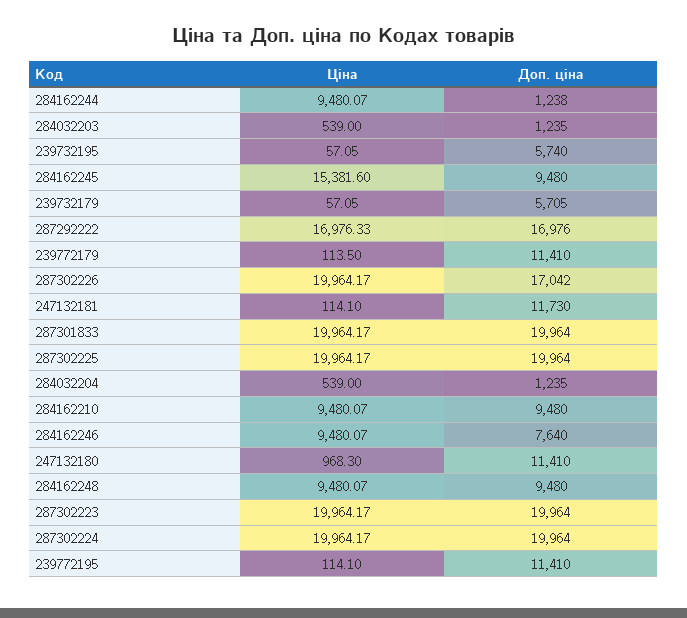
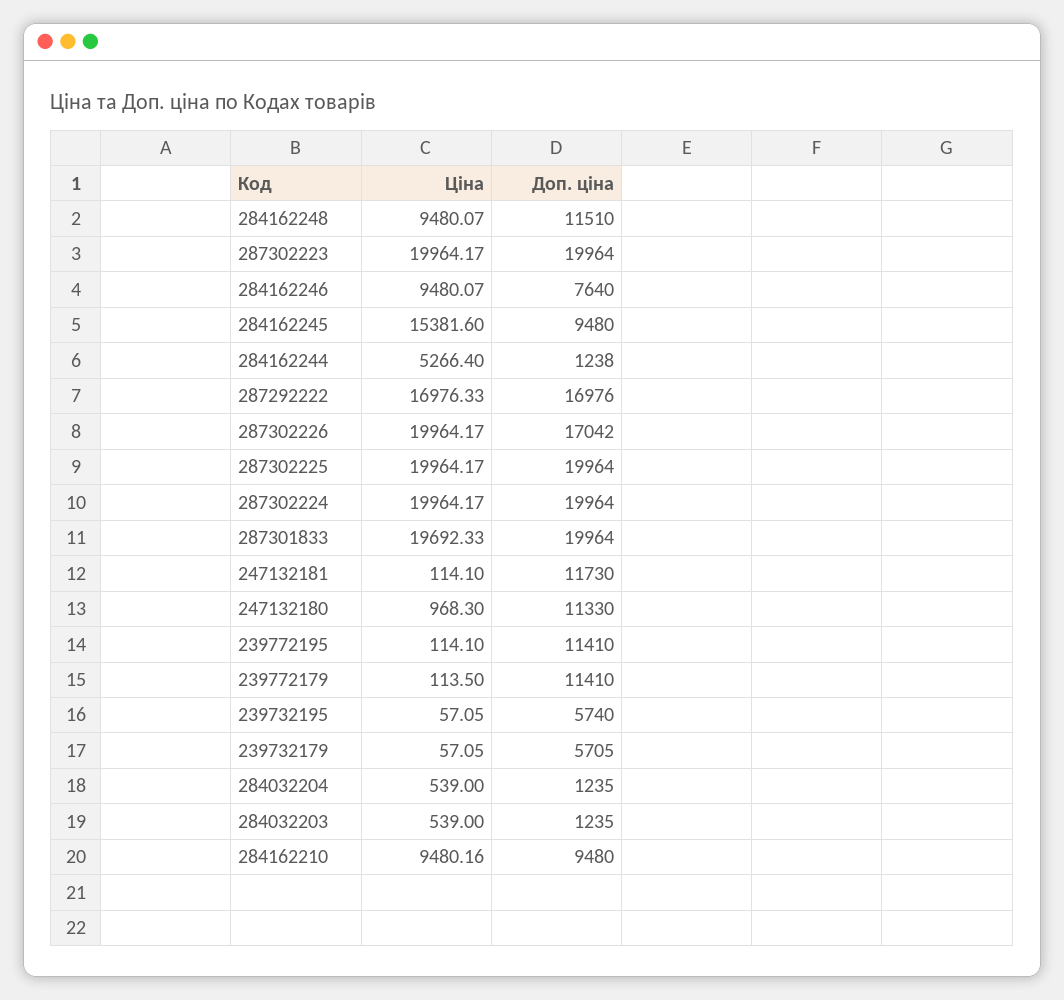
Ціна, 284162244: 9480.07 -> 5266.4
Ціна, 287301833: 19964.17 -> 19692.33
Ціна, 284162210: 9480.07 -> 9480.16
Доп. ціна, 247132180: 11410 -> 11330
Доп. ціна, 284162248: 9480 -> 11510

